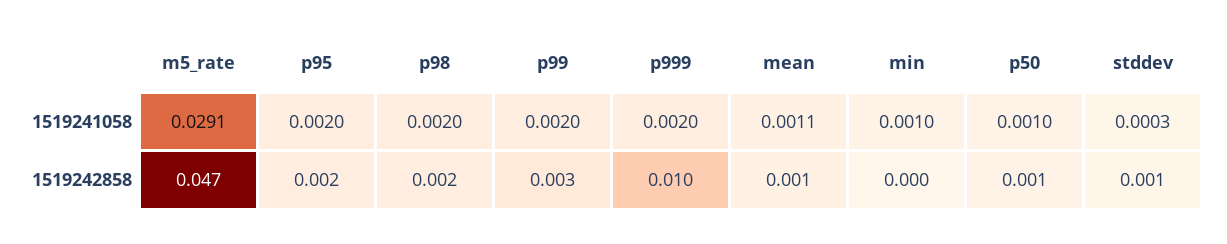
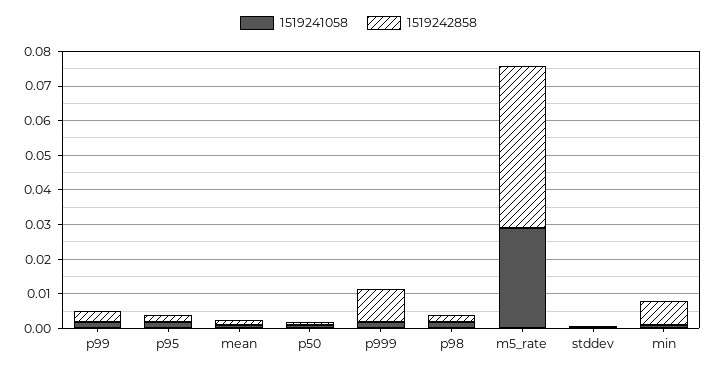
1519242858, min: 0 -> 0.0075

